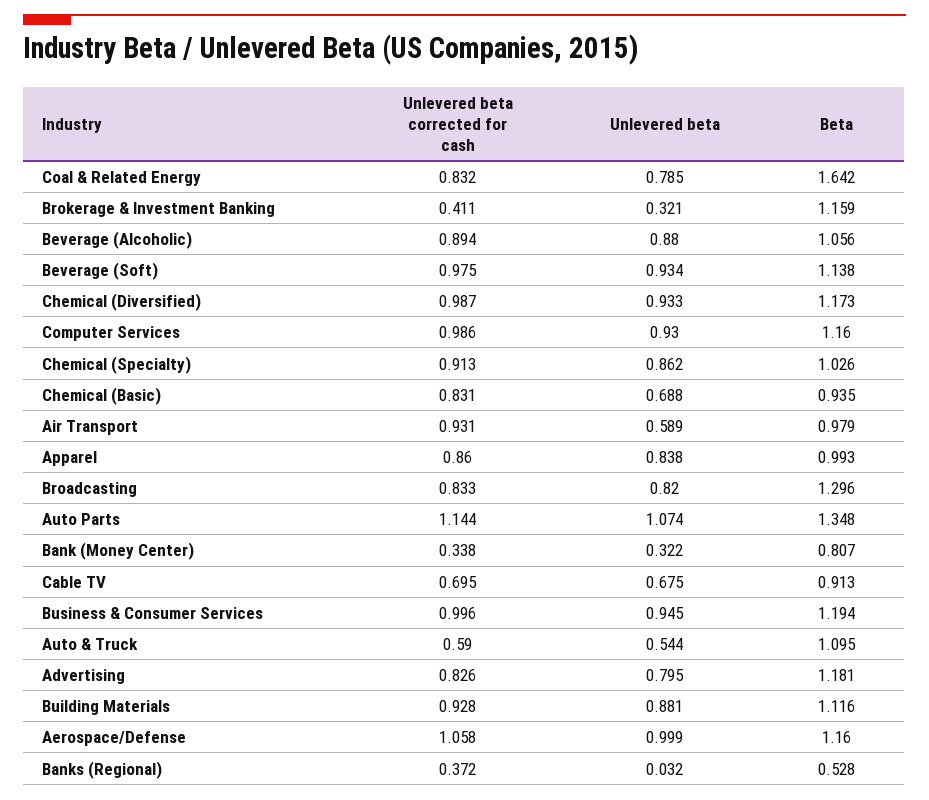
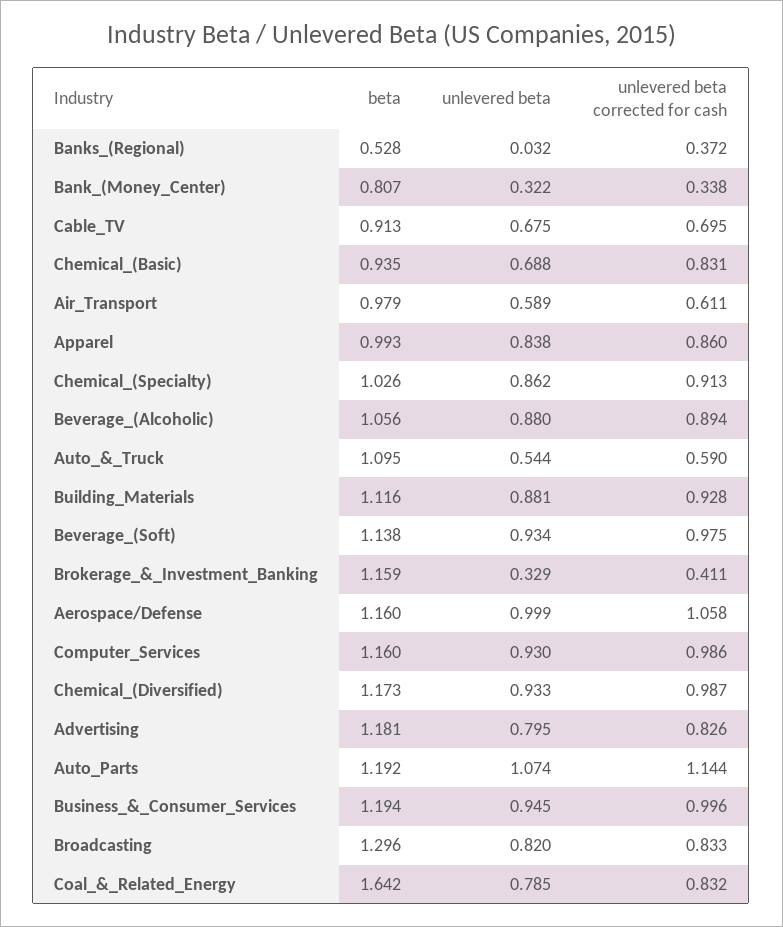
Unlevered beta, Brokerage & Investment Banking: 0.321 -> 0.329
Unlevered beta corrected for cash, Air Transport: 0.931 -> 0.611
Beta, Auto Parts: 1.348 -> 1.192

